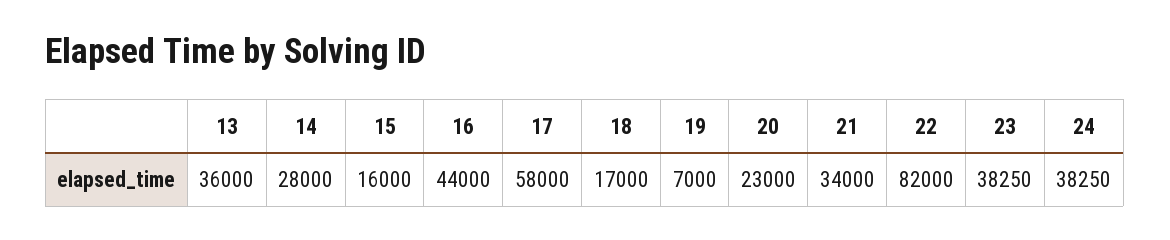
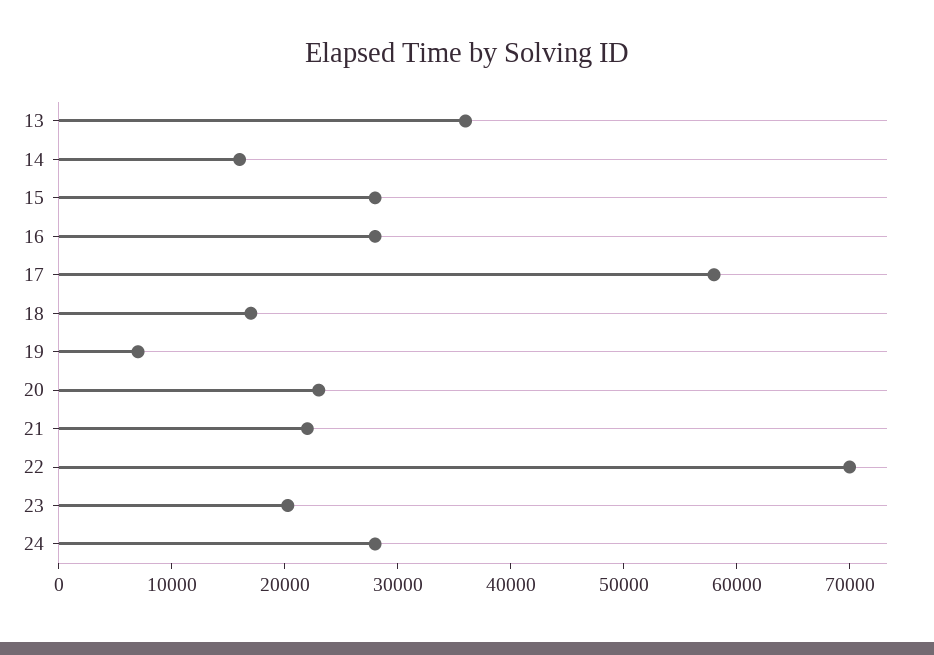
14: 28000 -> 16000
15: 16000 -> 28000
16: 44000 -> 28000
21: 34000 -> 22000
22: 82000 -> 70000
23: 38250 -> 20000
24: 38250 -> 28000

